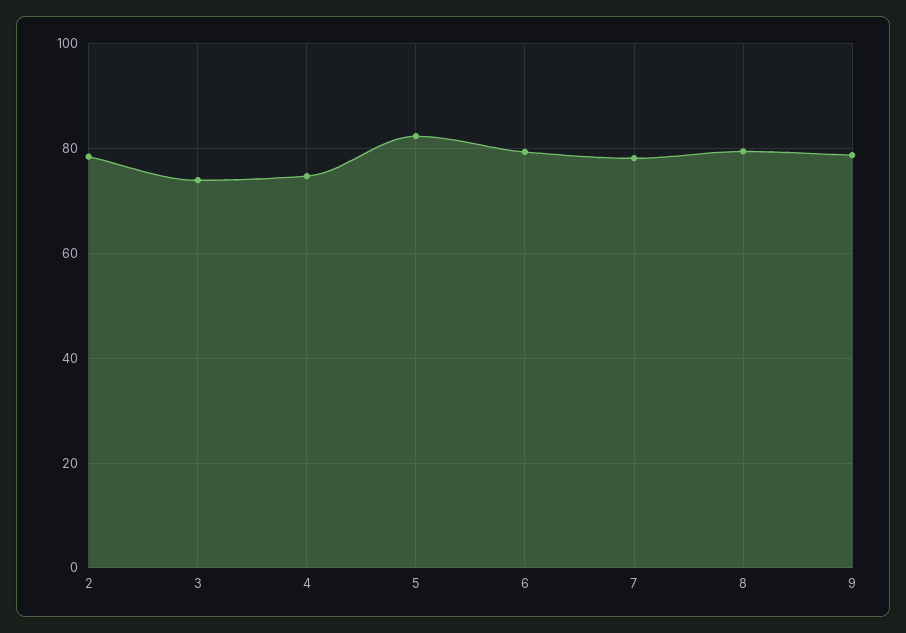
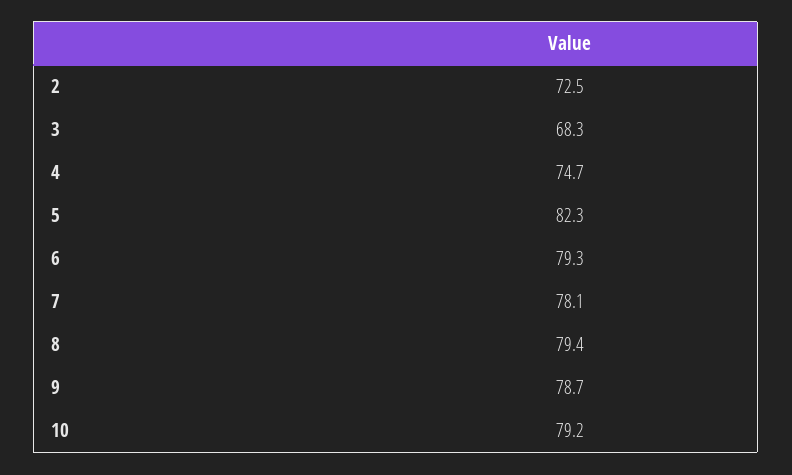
2: 78 -> 72.5
3: 74 -> 68.3
10: none -> 79.2

